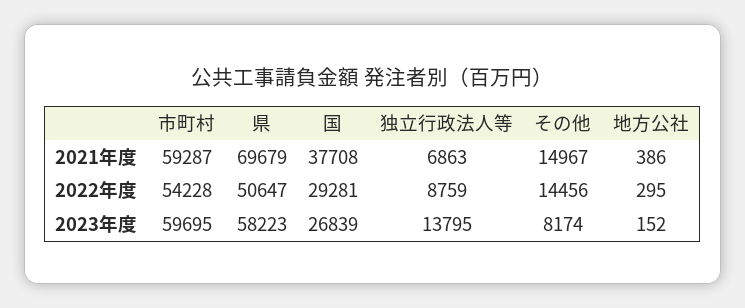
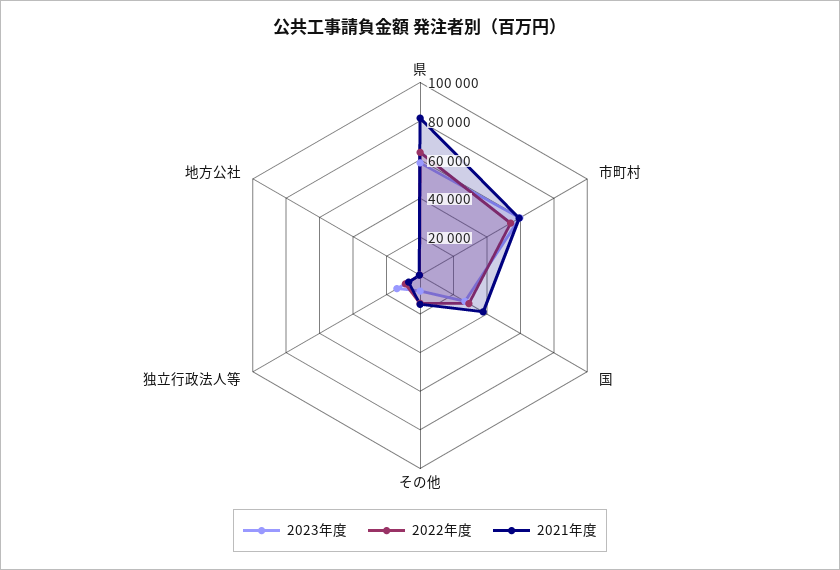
2021年度, 県: 69679 -> 80000
2022年度, 県: 50647 -> 65000

